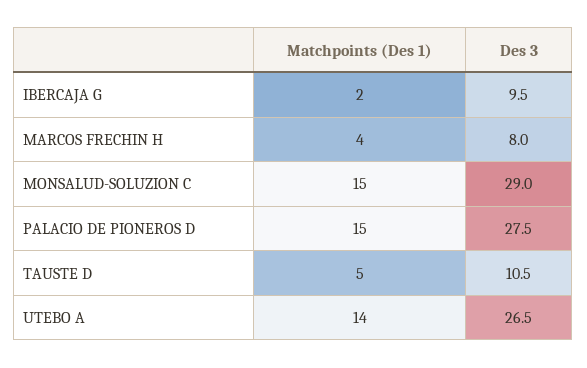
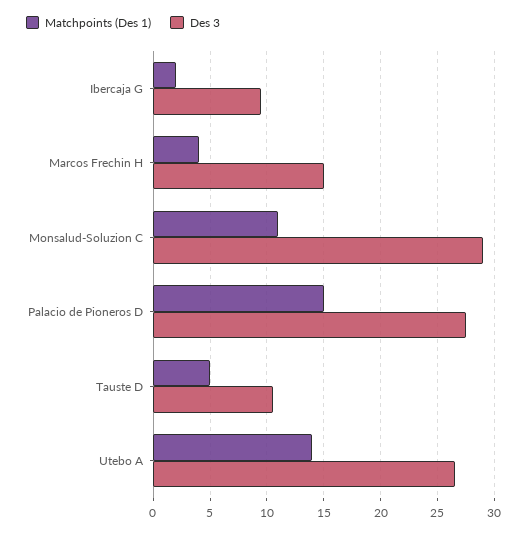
Des 3, MARCOS FRECHIN H: 8 -> 15
Matchpoints (Des 1), MONSALUD-SOLUZION C: 15 -> 11

